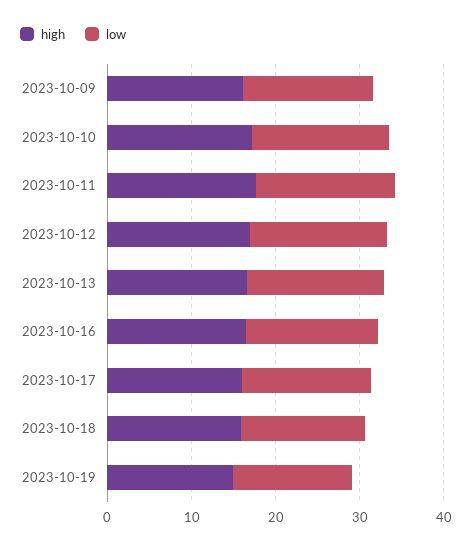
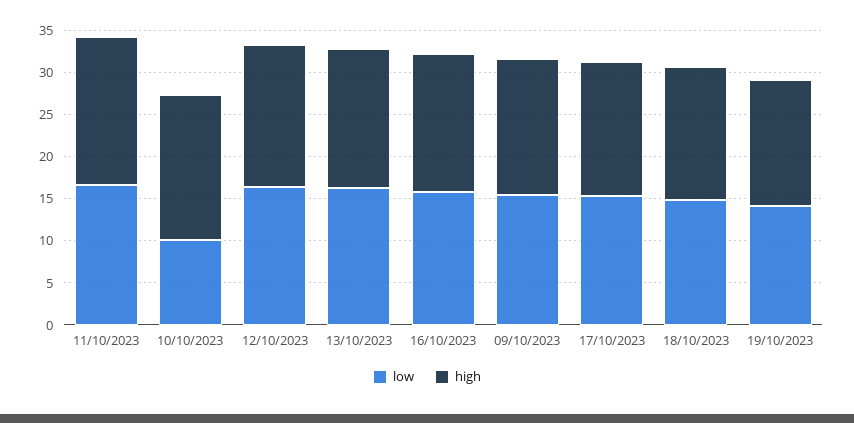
low, 2023-10-10: 16 -> 10

